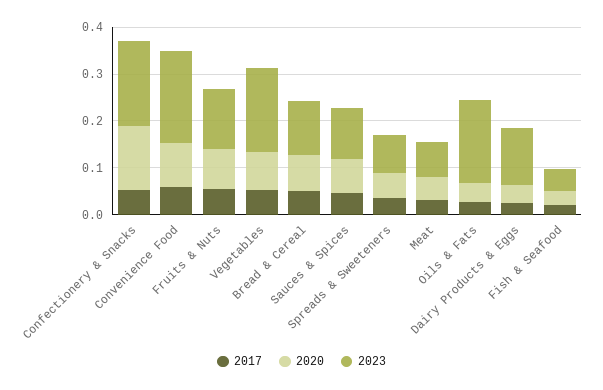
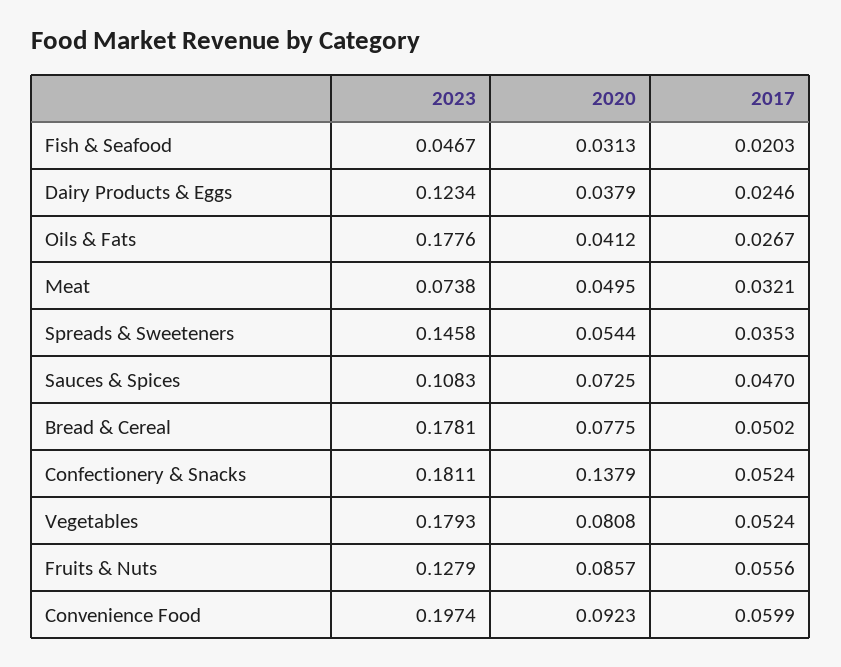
2023, Bread & Cereal: 0.12 -> 0.1781
2023, Spreads & Sweeteners: 0.08 -> 0.1458

